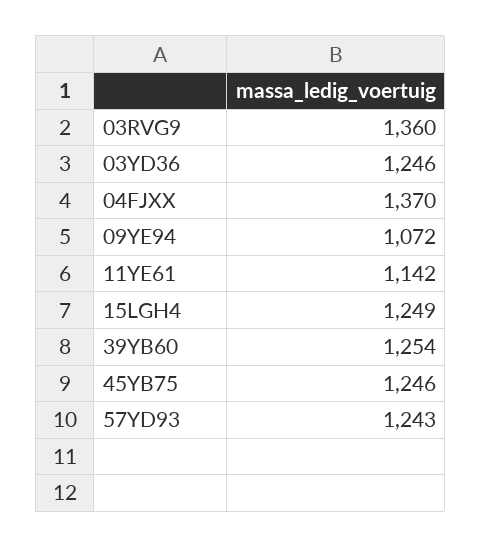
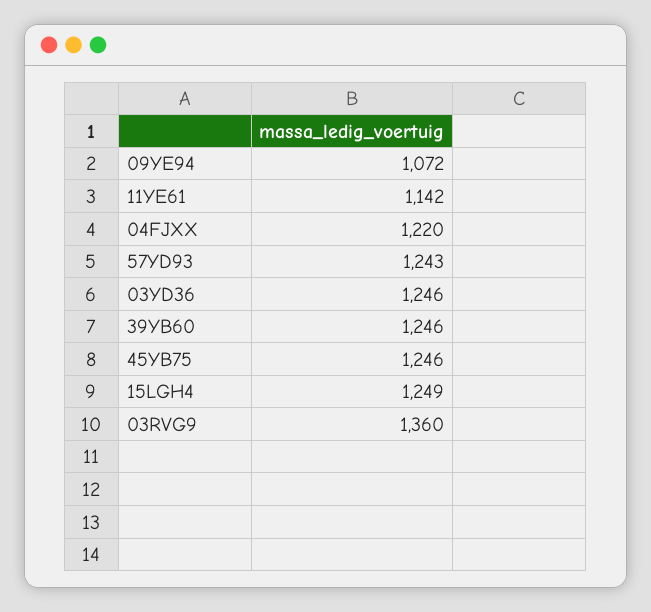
04FJXX: 1370 -> 1220
39YB60: 1254 -> 1246

